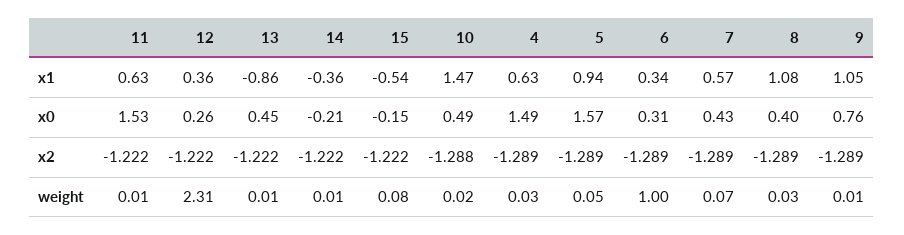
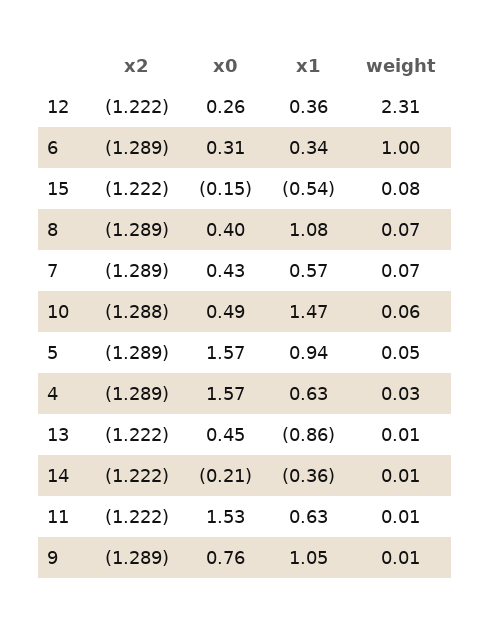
4, x0: 1.49 -> 1.57
10, weight: 0.02 -> 0.06
8, weight: 0.03 -> 0.07

